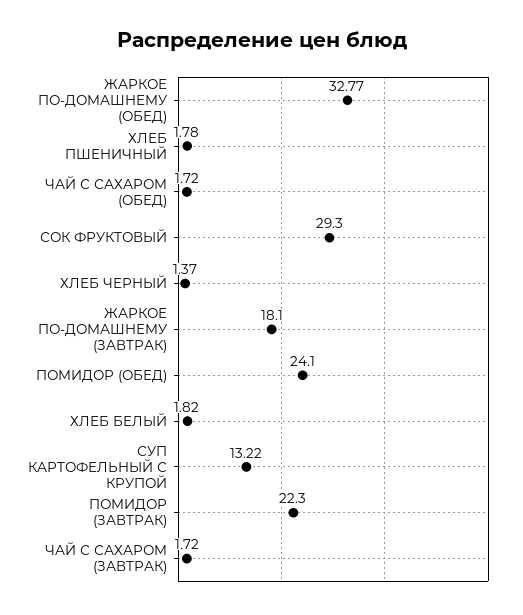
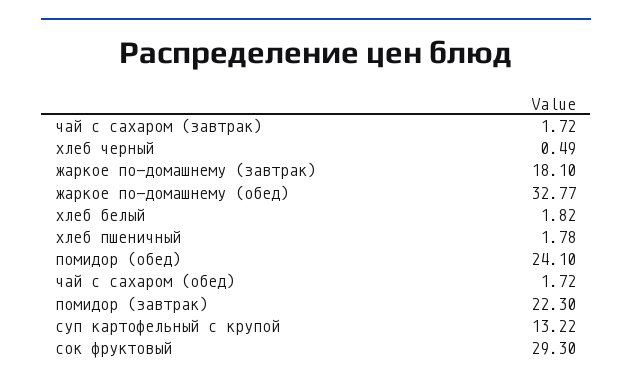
ХЛЕБ ЧЕРНЫЙ: 1.37 -> 0.49

